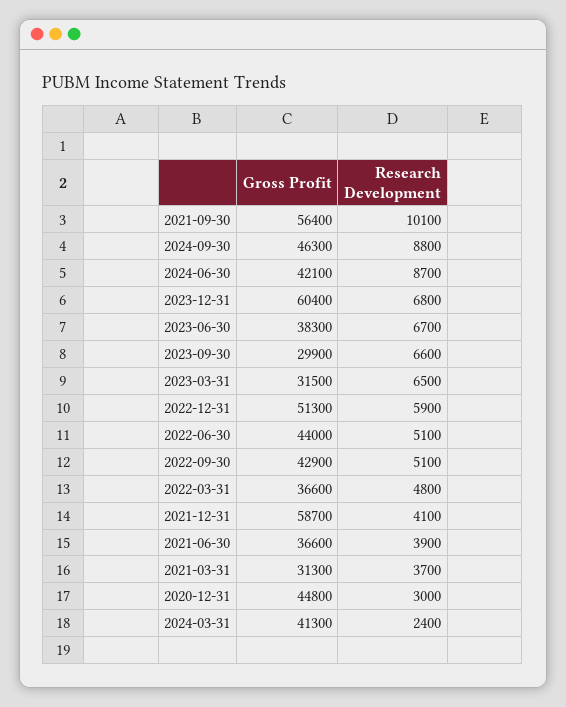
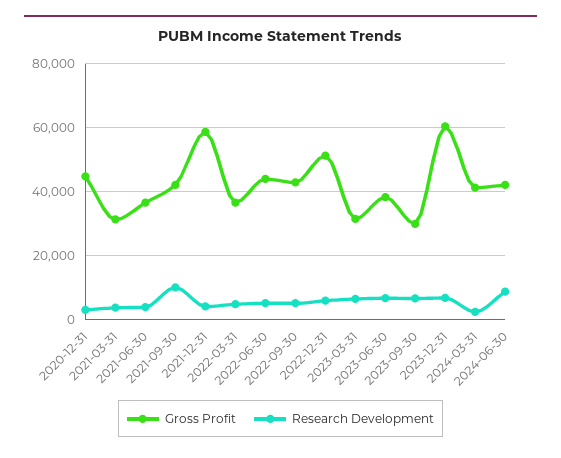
Gross Profit, 2021-09-30: 56400 -> 42000
Gross Profit, 2024-09-30: 46300 -> none
Research Development, 2024-09-30: 8800 -> none

